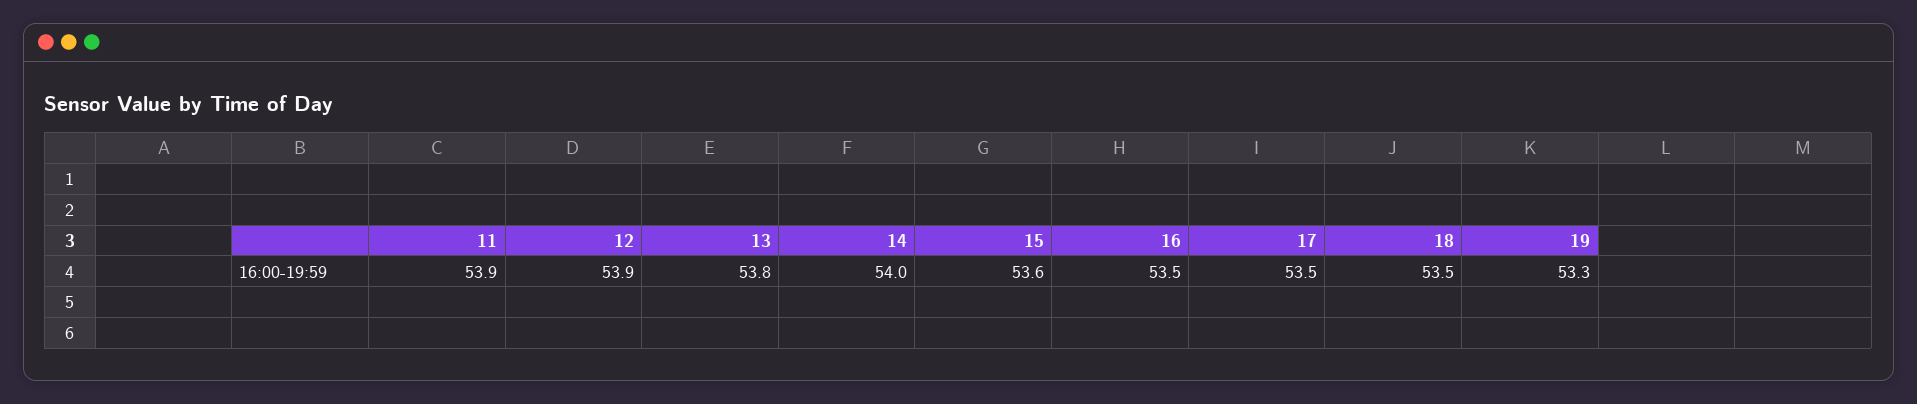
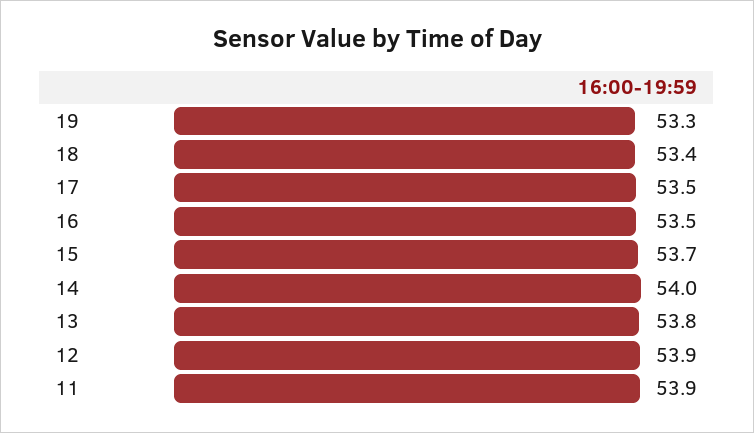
15: 53.6 -> 53.7
18: 53.5 -> 53.4

